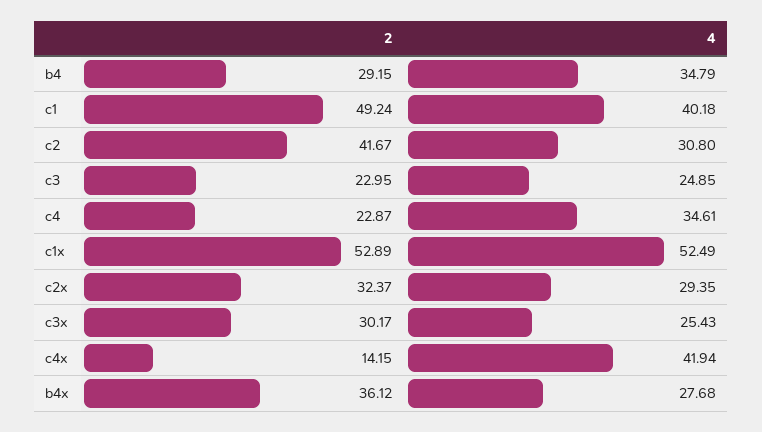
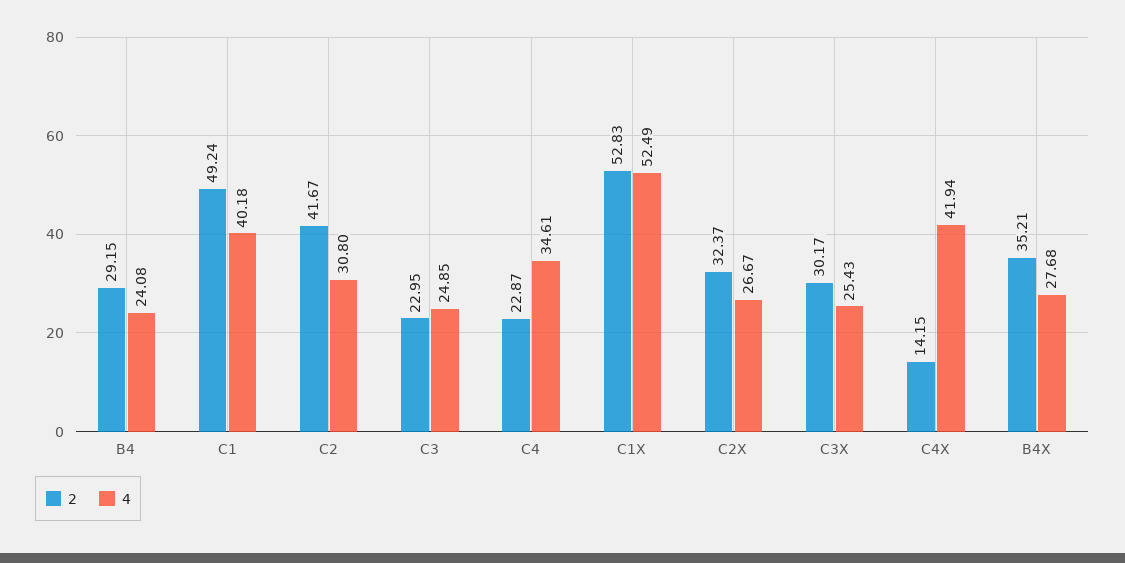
4, b4: 34.79 -> 24.08
2, c1x: 52.89 -> 52.83
4, c2x: 29.35 -> 26.67
2, b4x: 36.12 -> 35.21

